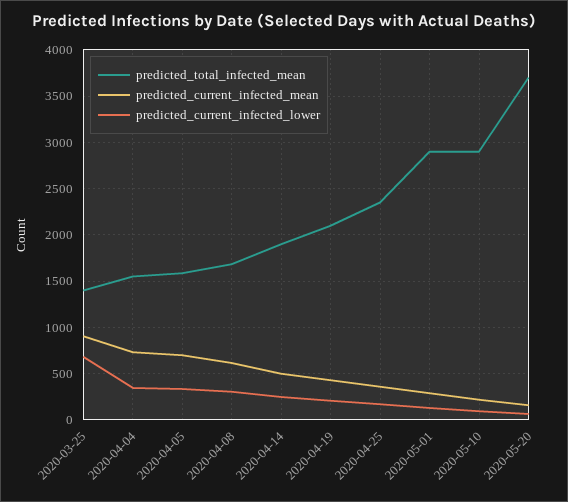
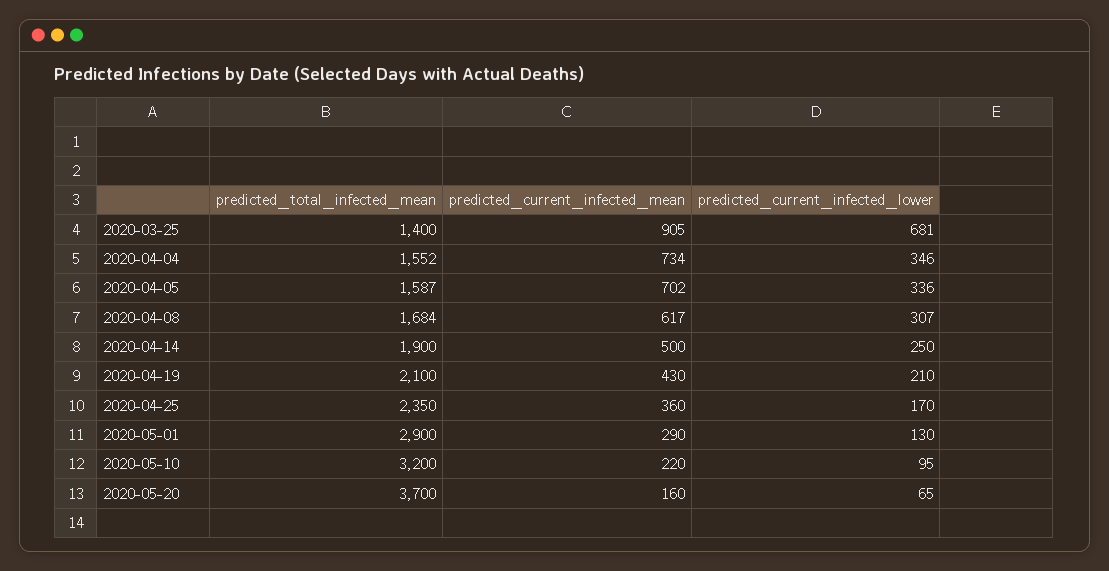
predicted_total_infected_mean, 2020-05-10: 2900 -> 3200

